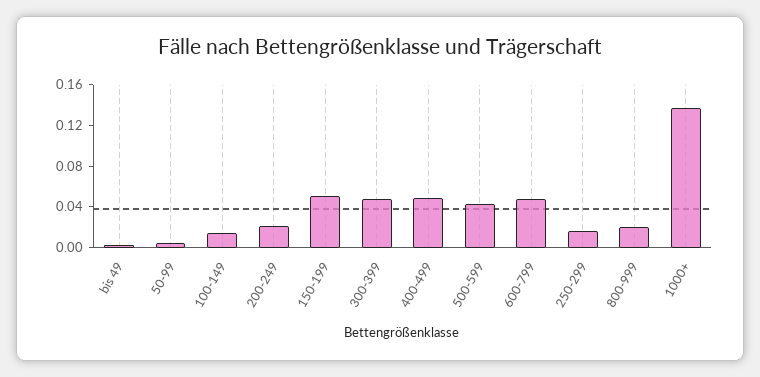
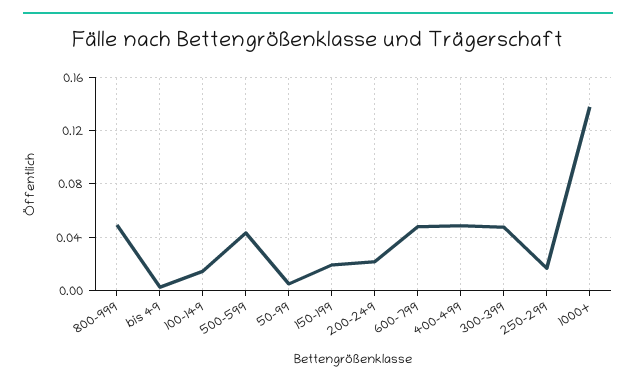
150-199: 0.05 -> 0.02
800-999: 0.02 -> 0.05

